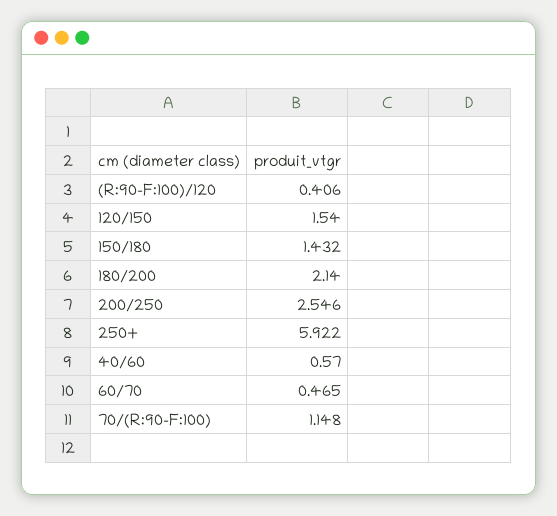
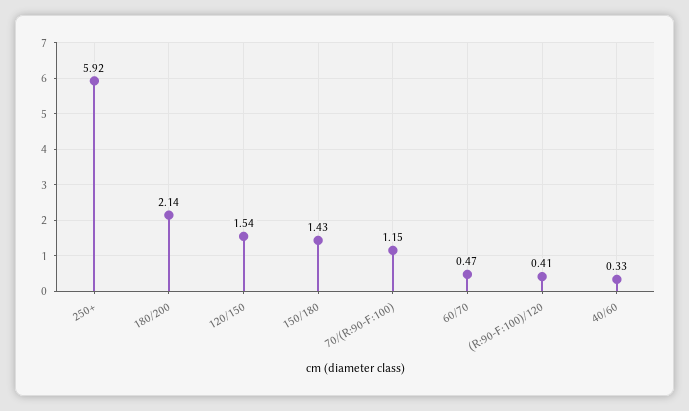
200/250: 2.546 -> none
40/60: 0.57 -> 0.33

